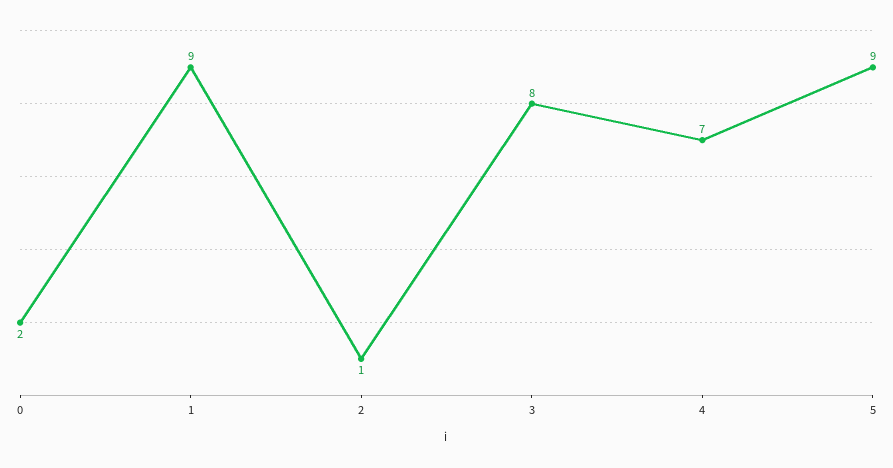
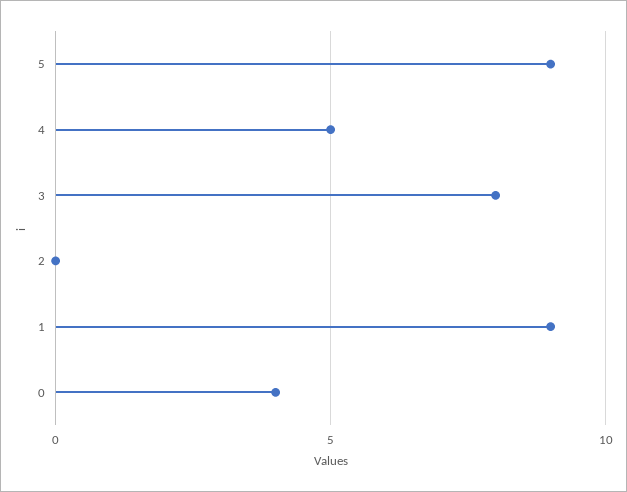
0: 2 -> 4
2: 1 -> 0
4: 7 -> 5

